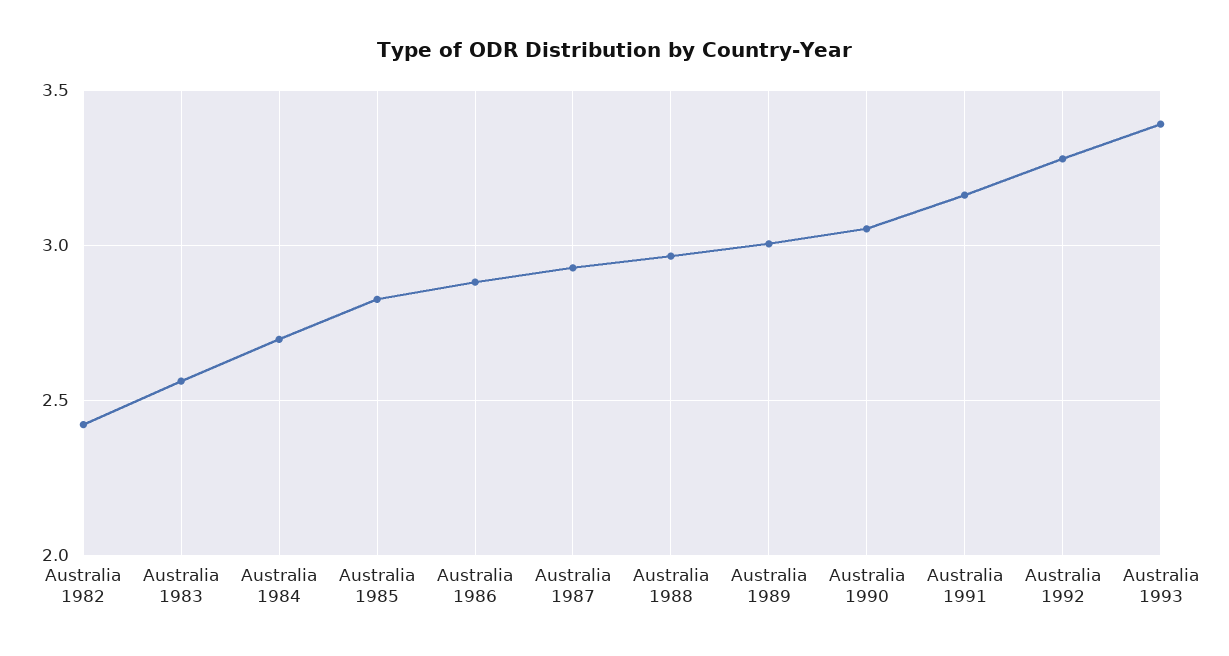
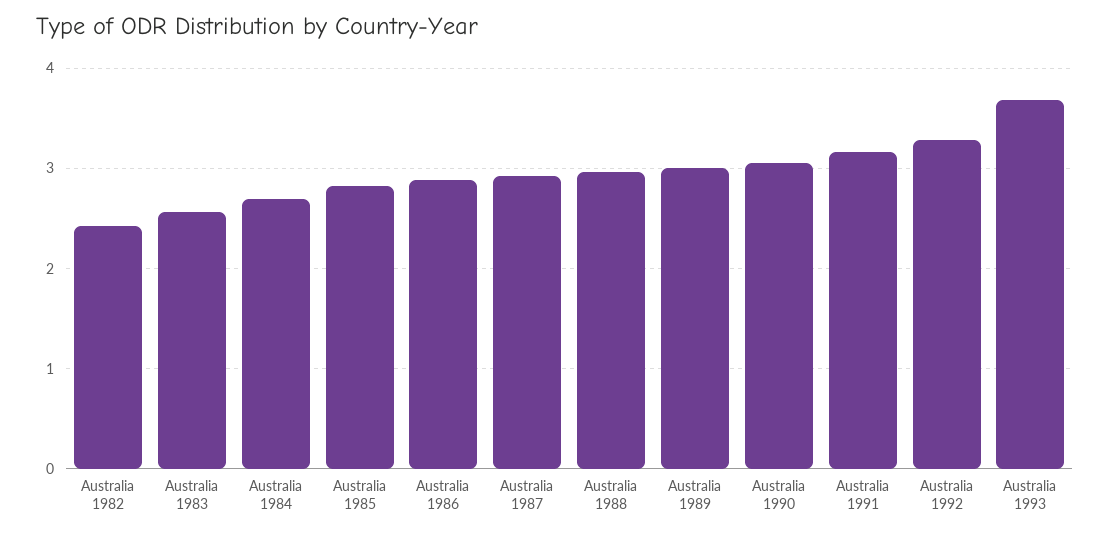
Australia 1993: 3.4 -> 3.7

